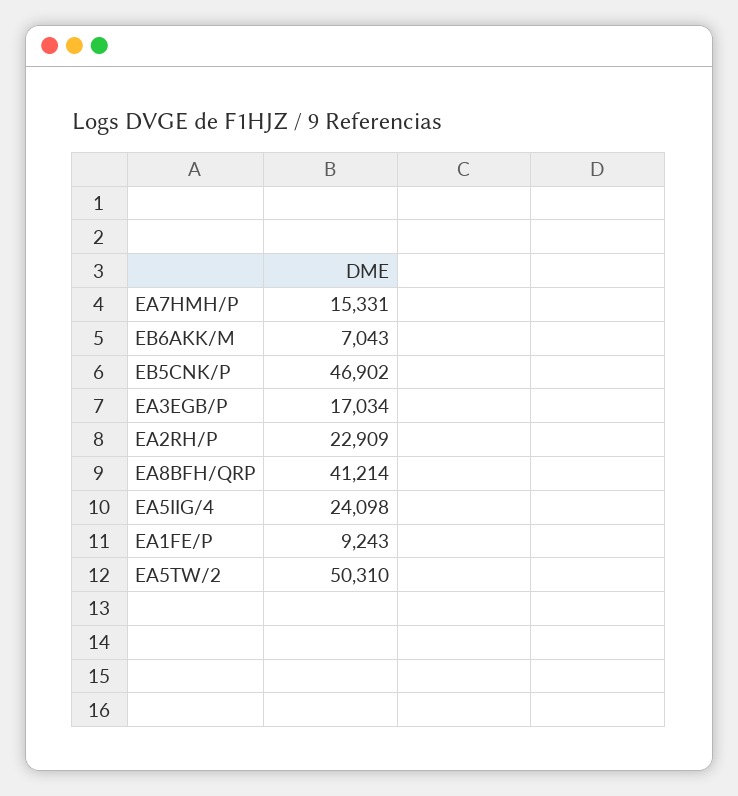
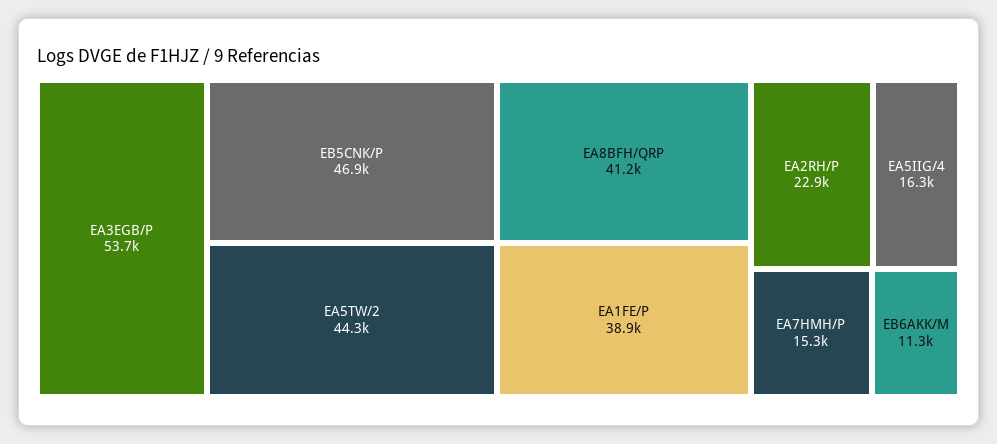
EB6AKK/M: 7043 -> 11300
EA3EGB/P: 17034 -> 53700
EA5IIG/4: 24098 -> 16300
EA1FE/P: 9243 -> 38900
EA5TW/2: 50310 -> 44300

